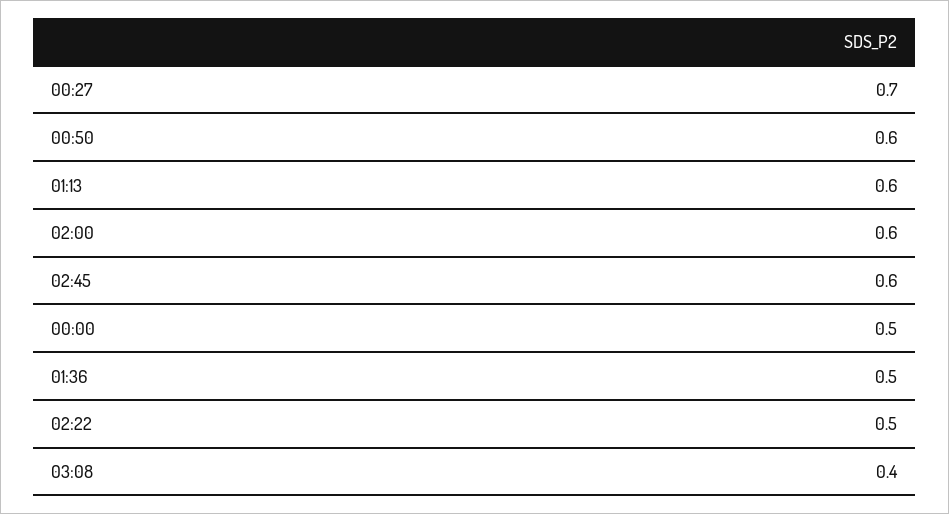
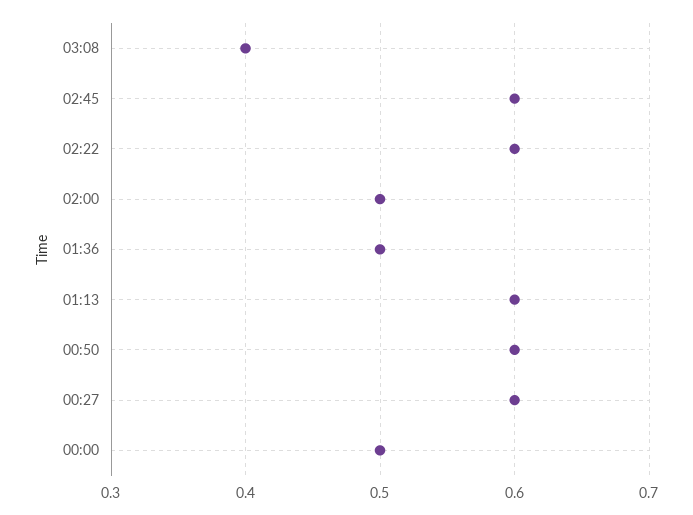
00:27: 0.7 -> 0.6
02:00: 0.6 -> 0.5
02:22: 0.5 -> 0.6

